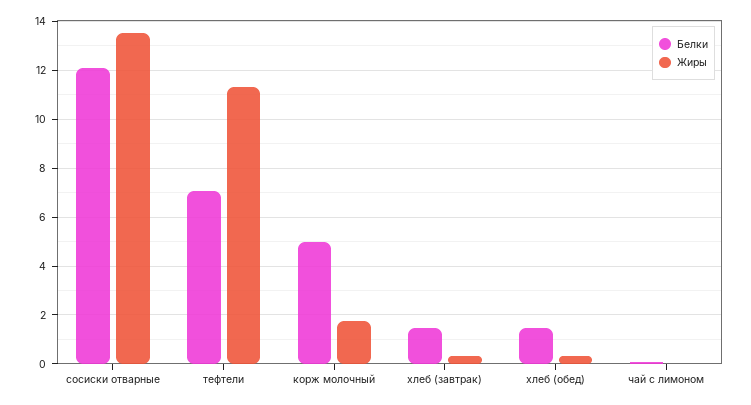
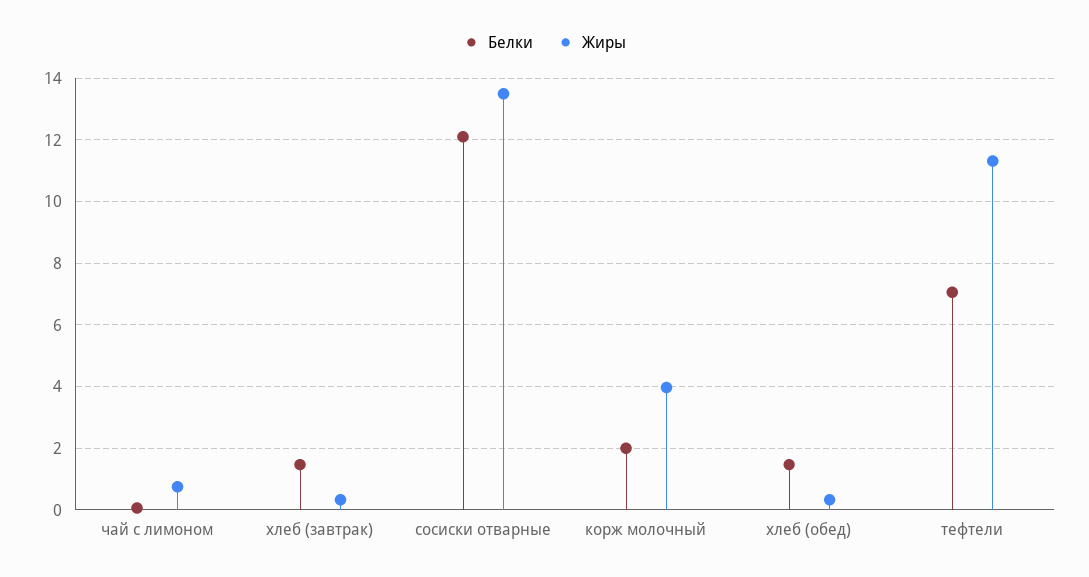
Белки, корж молочный: 5 -> 2
Жиры, корж молочный: 1.75 -> 4
Жиры, чай с лимоном: 0 -> 0.8

